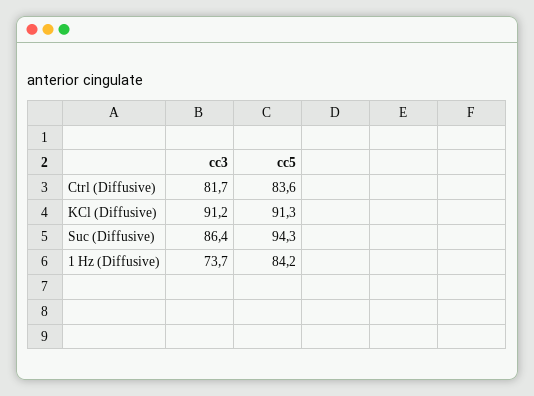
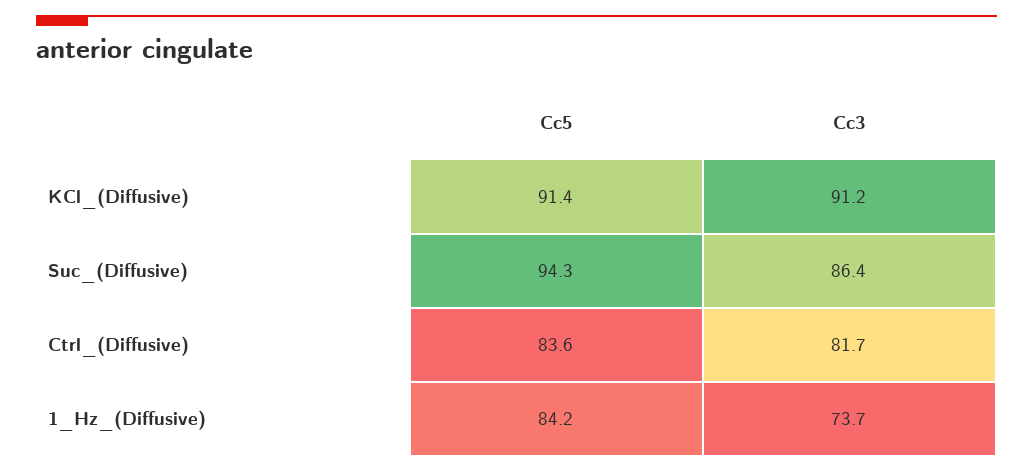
cc5, KCl (Diffusive): 91.3 -> 91.4

